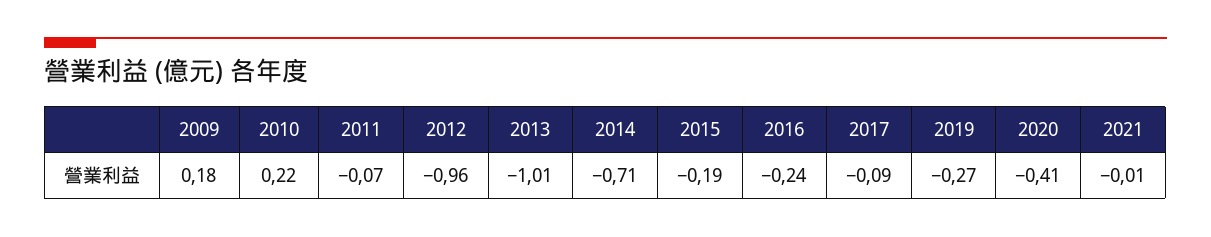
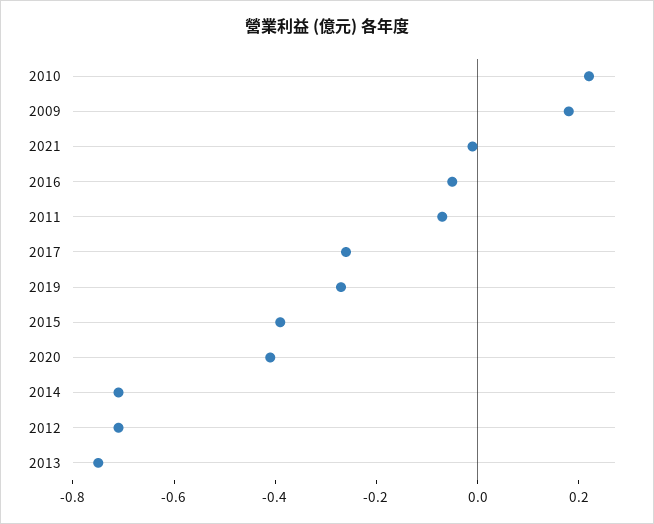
2012: -0.96 -> -0.7
2013: -1.01 -> -0.75
2015: -0.19 -> -0.4
2016: -0.24 -> -0.05
2017: -0.09 -> -0.25

